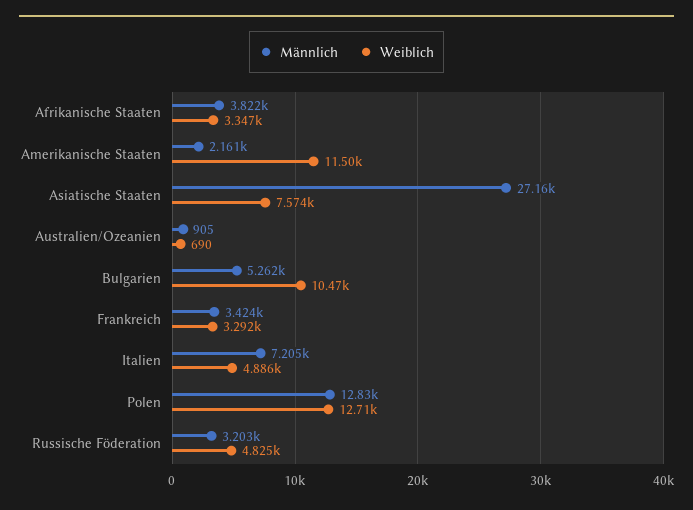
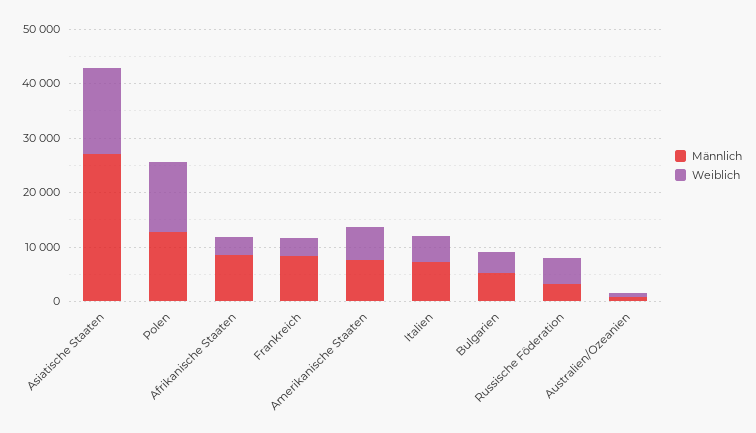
Männlich, Afrikanische Staaten: 3822 -> 8000
Männlich, Amerikanische Staaten: 2161 -> 8000
Weiblich, Amerikanische Staaten: 11500 -> 6000
Weiblich, Asiatische Staaten: 7574 -> 16000
Weiblich, Bulgarien: 10470 -> 4000
Männlich, Frankreich: 3424 -> 8000

